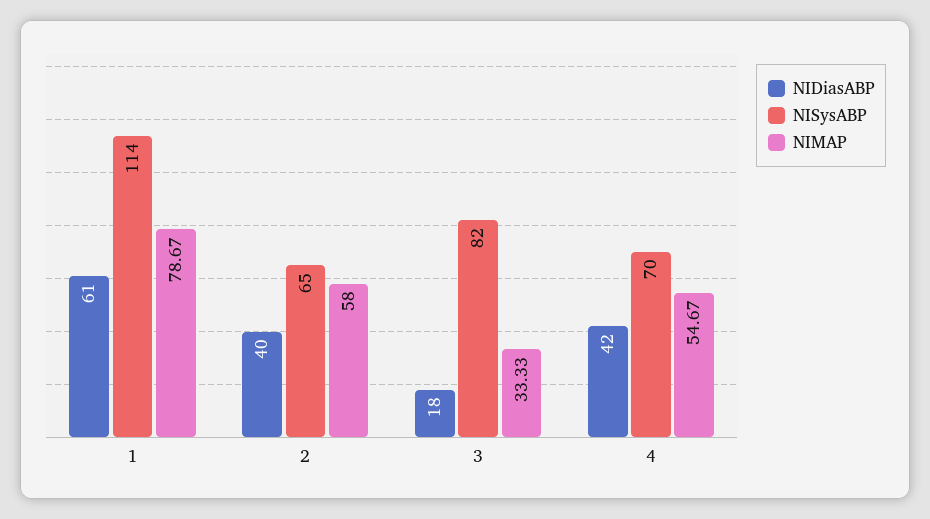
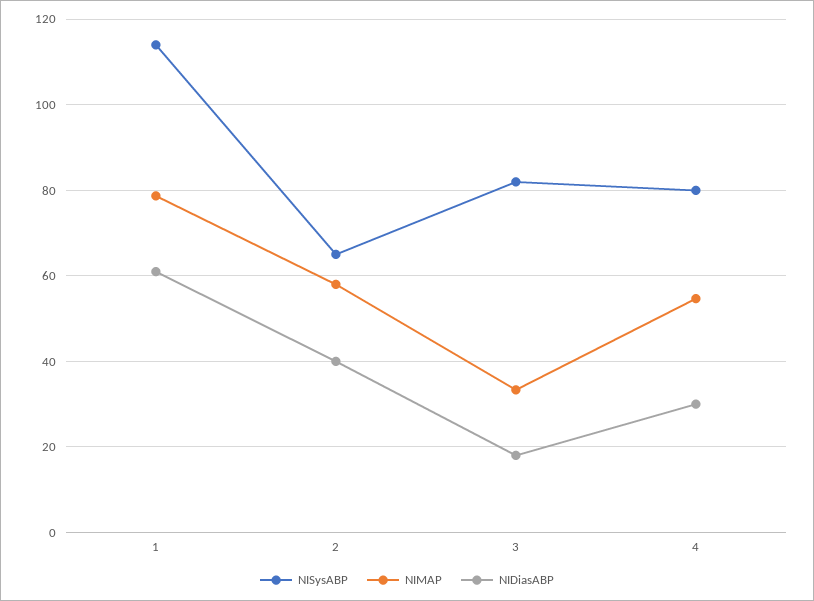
NIDiasABP, 4: 42 -> 30
NISysABP, 4: 70 -> 80

